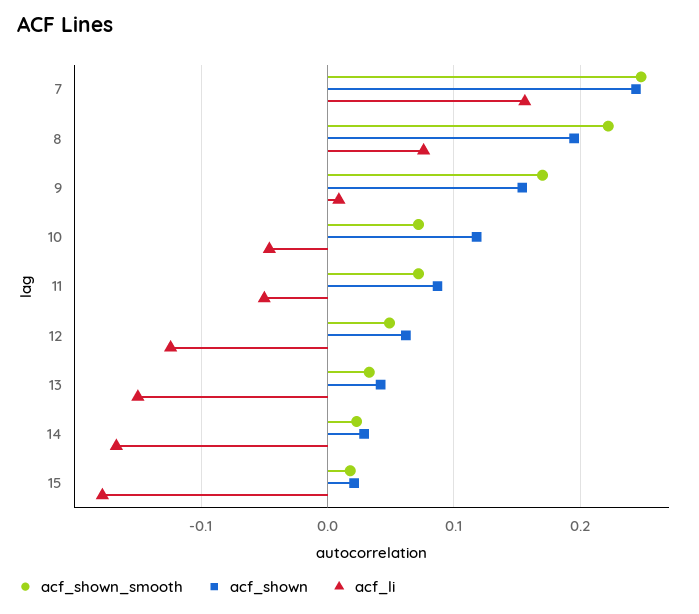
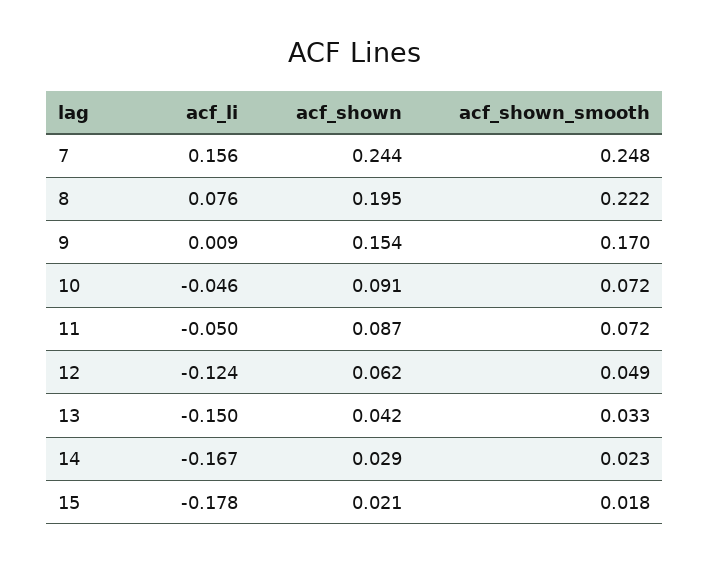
acf_shown, 10: 0.12 -> 0.091

